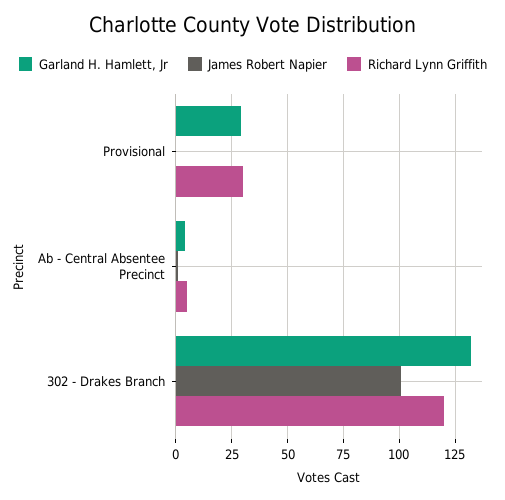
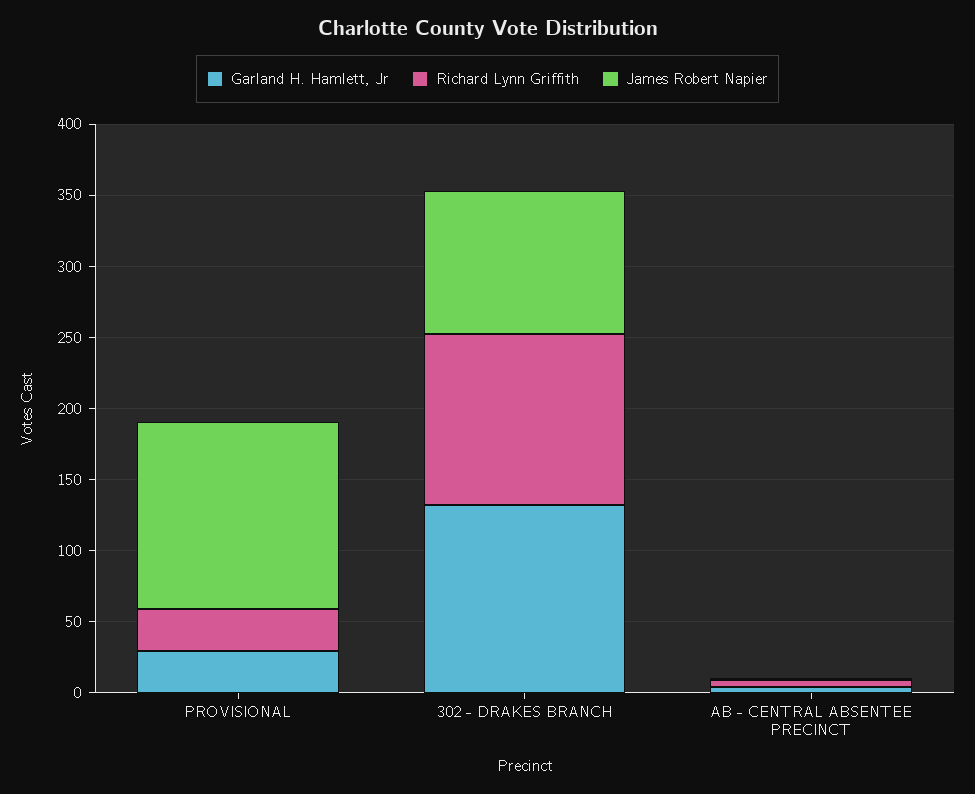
James Robert Napier, Provisional: 0 -> 130

